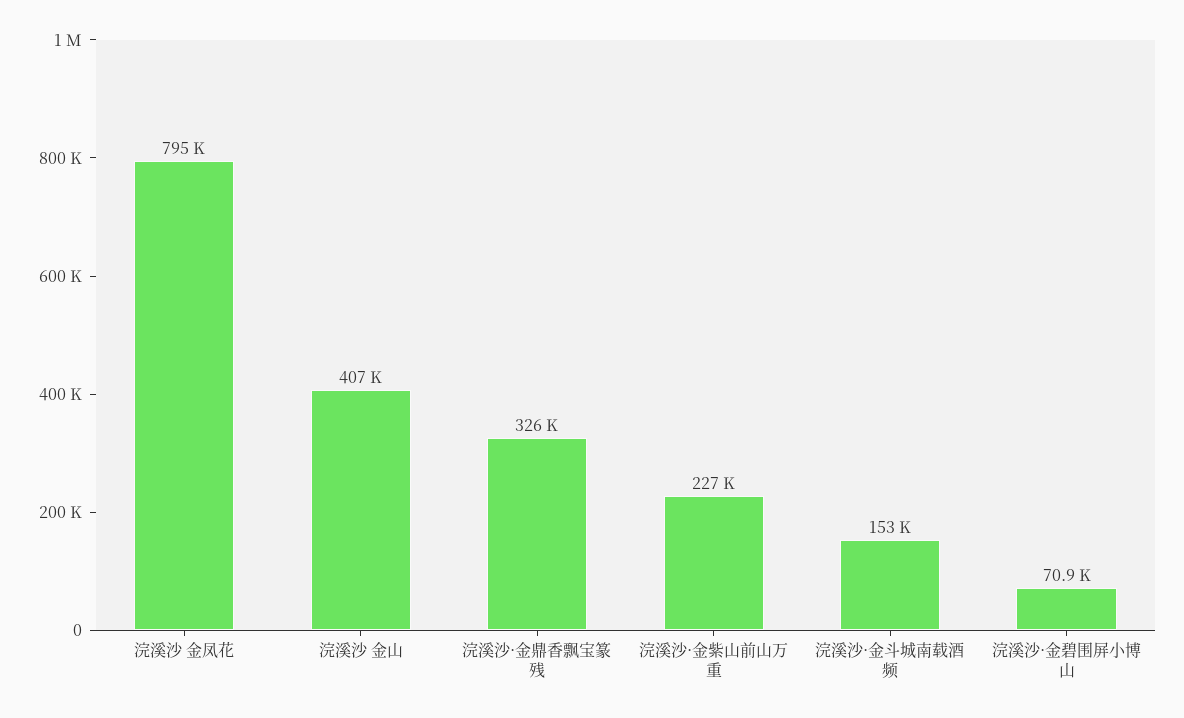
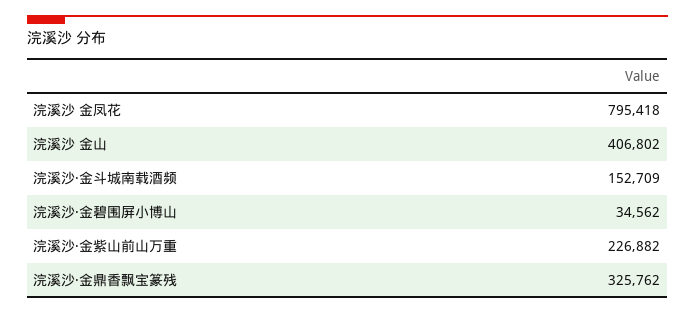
浣溪沙·金碧围屏小博山: 70900 -> 34562

